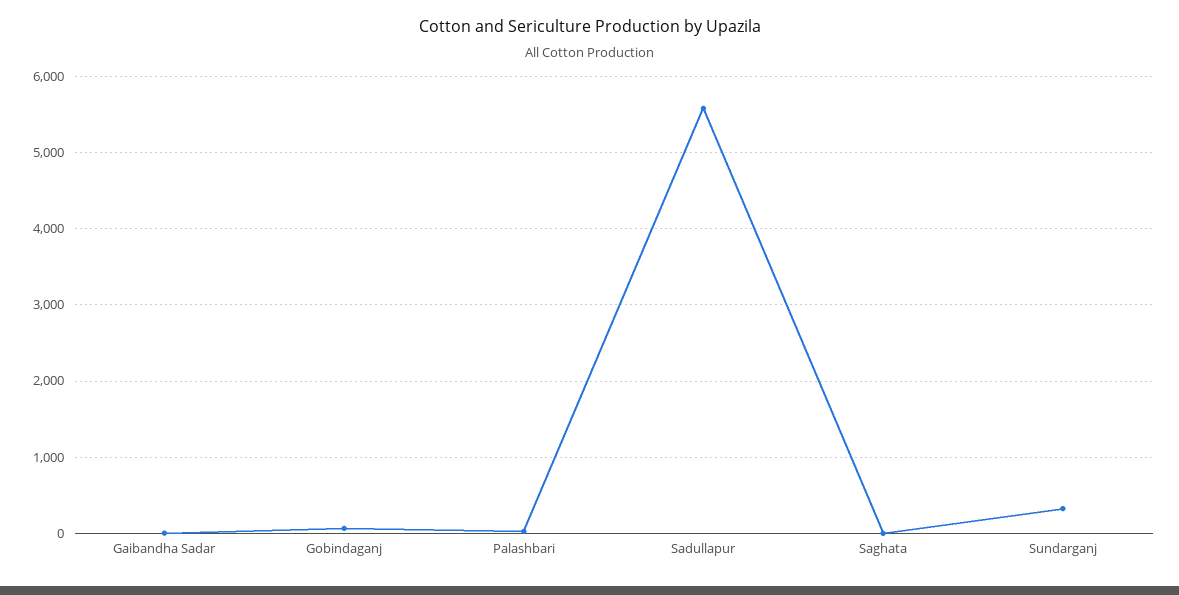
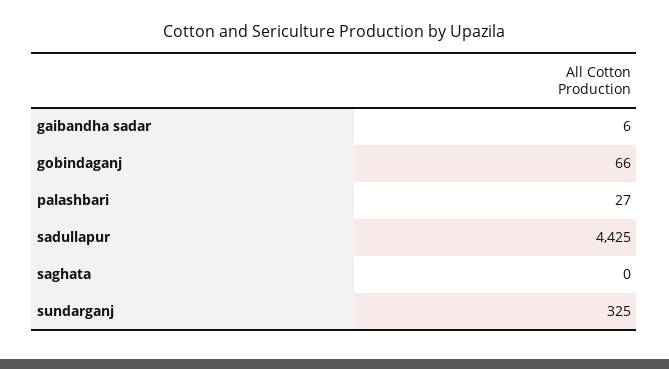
Sadullapur: 5600 -> 4425

